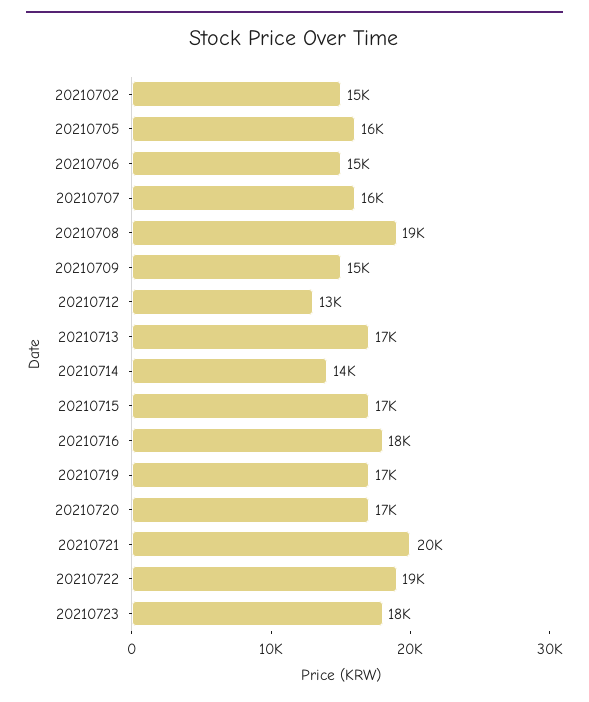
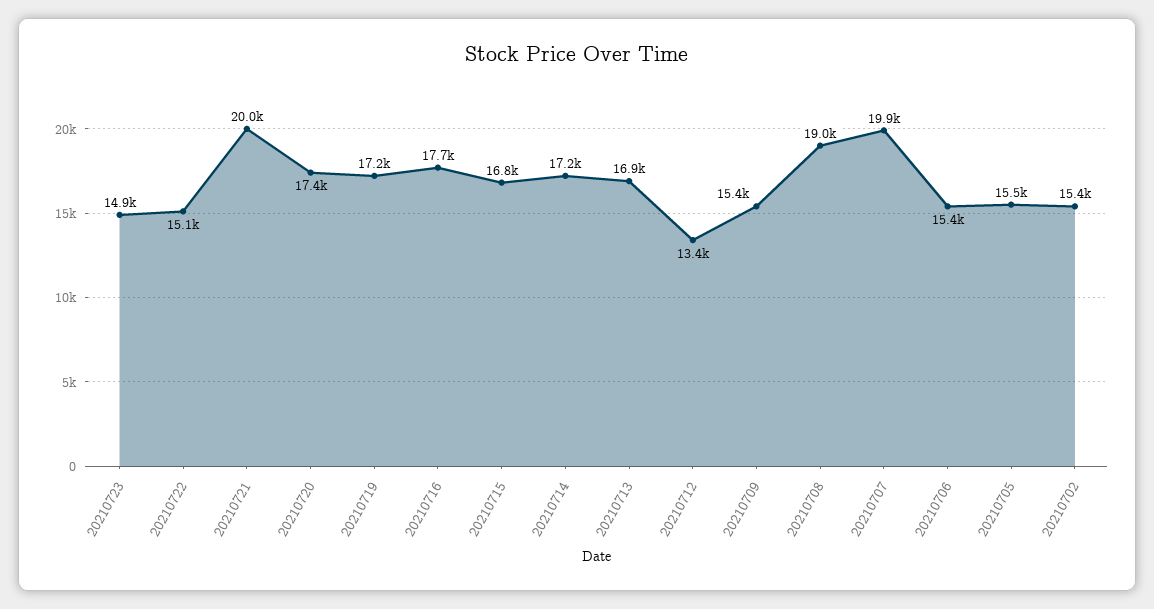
20210707: 16000 -> 19900
20210714: 14000 -> 17200
20210722: 19000 -> 15100
20210723: 18000 -> 14900

